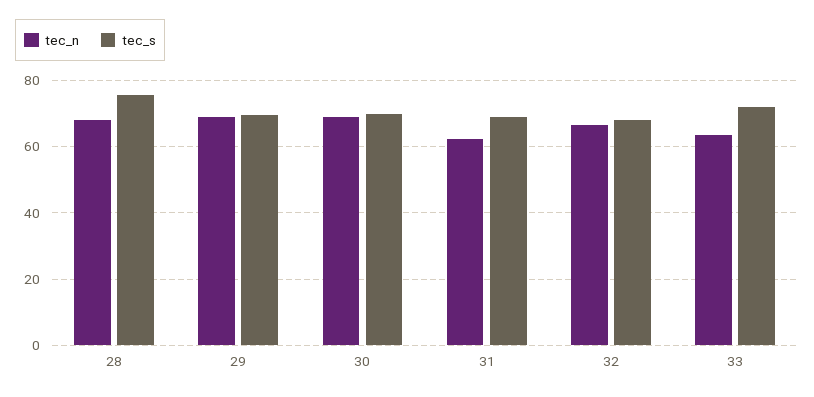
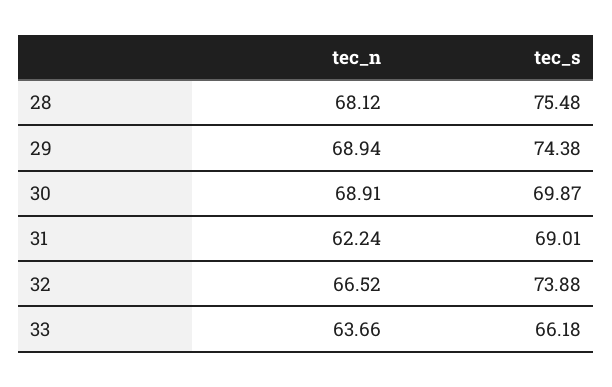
tec_s, 29: 70 -> 74.38
tec_s, 32: 68 -> 73.88
tec_s, 33: 72 -> 66.18

